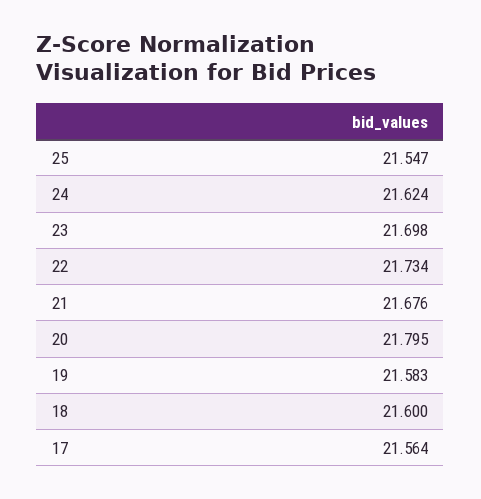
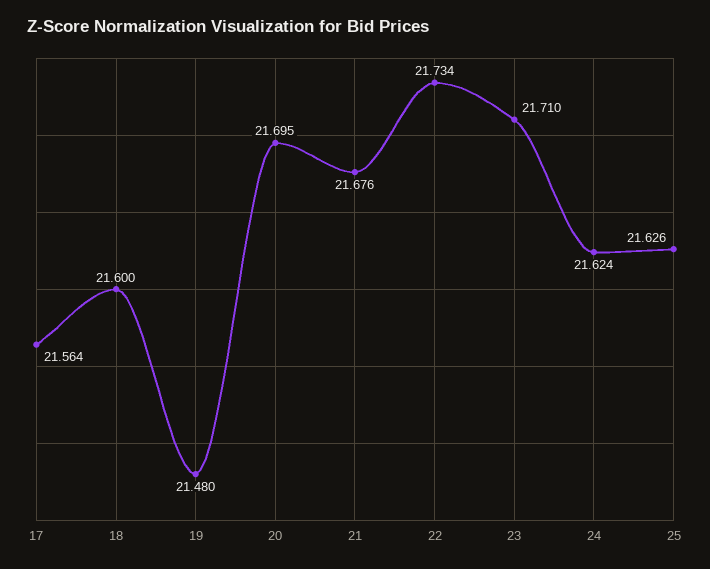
25: 21.547 -> 21.626
23: 21.698 -> 21.71
20: 21.795 -> 21.695
19: 21.583 -> 21.48

